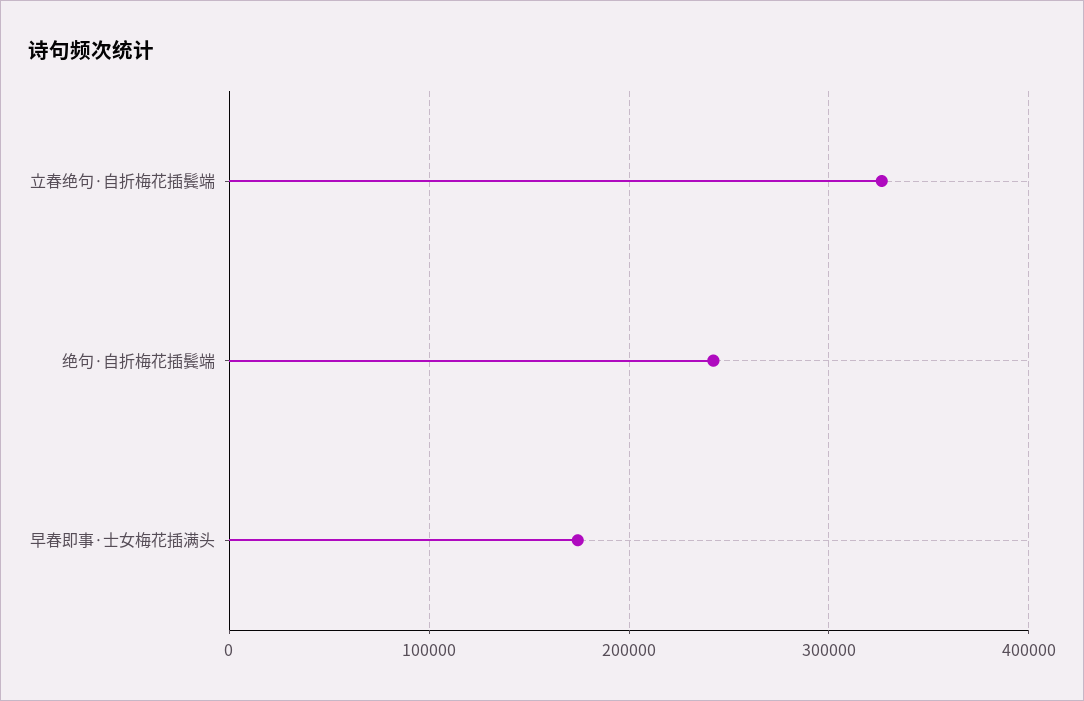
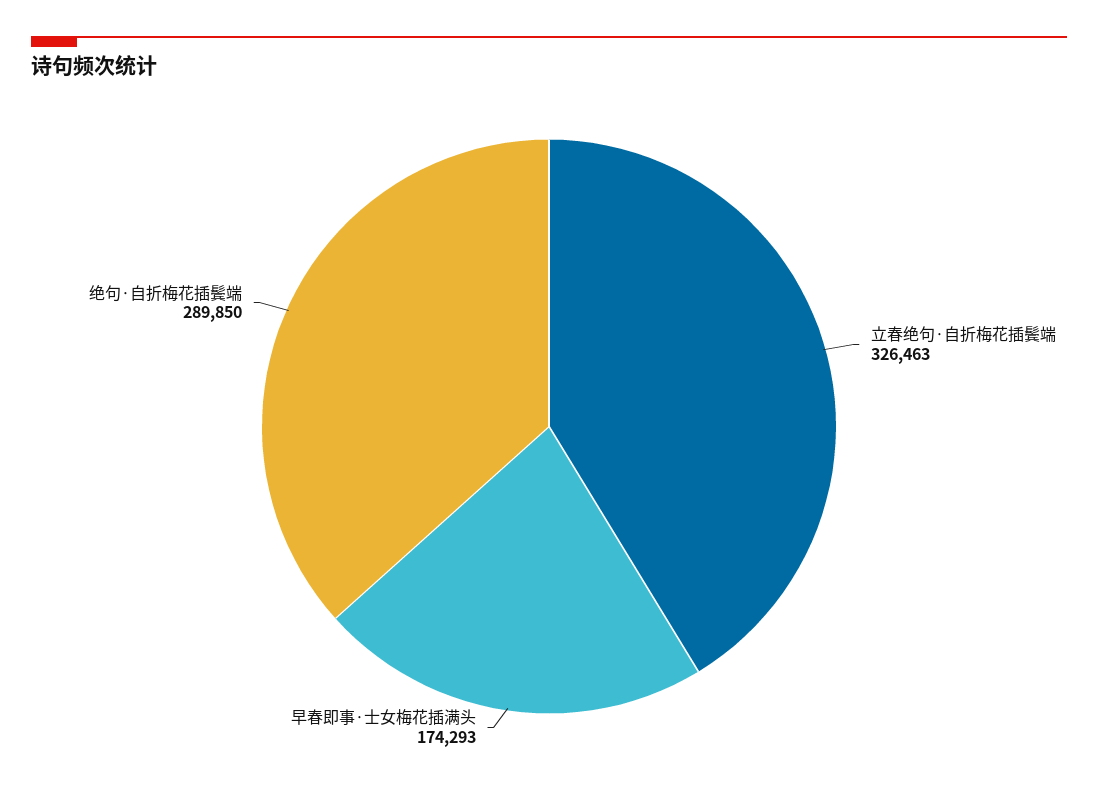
绝句·自折梅花插鬓端: 240000 -> 289850

